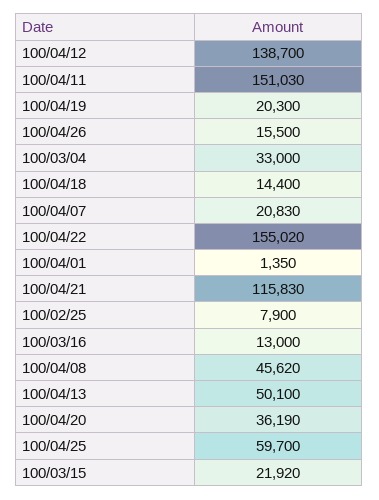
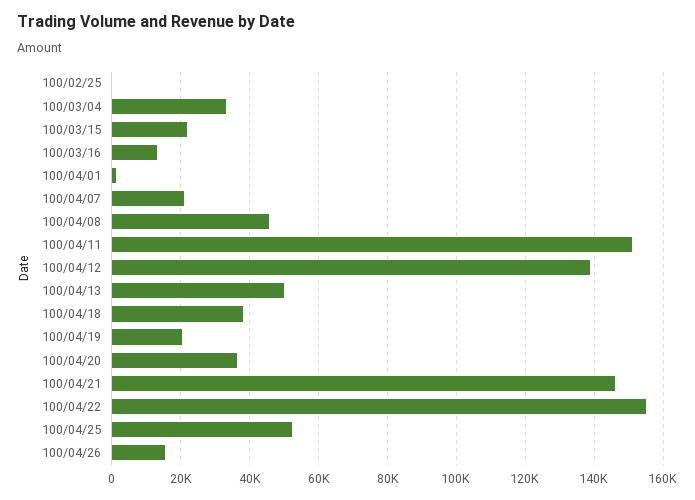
100/04/18: 14400 -> 38000
100/04/21: 115830 -> 146000
100/02/25: 7900 -> 0
100/04/25: 59700 -> 52000

